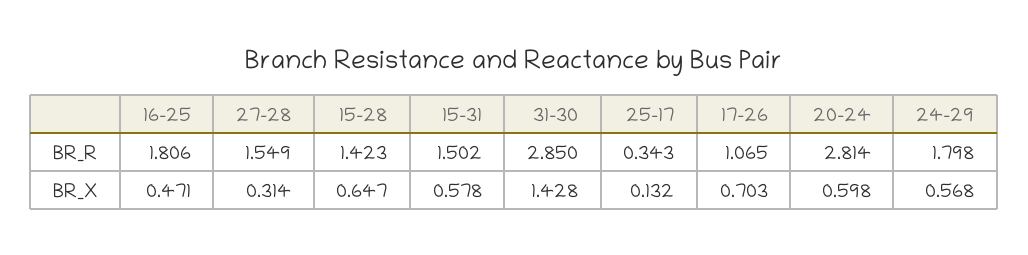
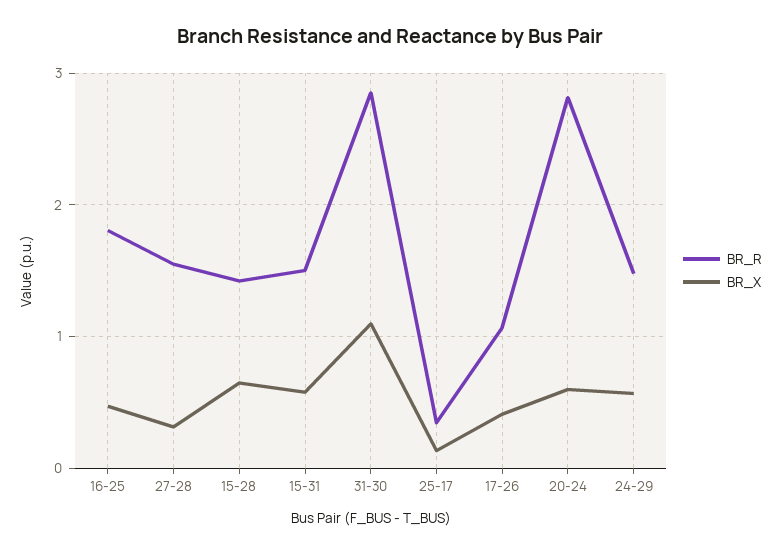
BR_R, 24-29: 1.798 -> 1.5
BR_X, 31-30: 1.428 -> 1.1
BR_X, 17-26: 0.703 -> 0.4

